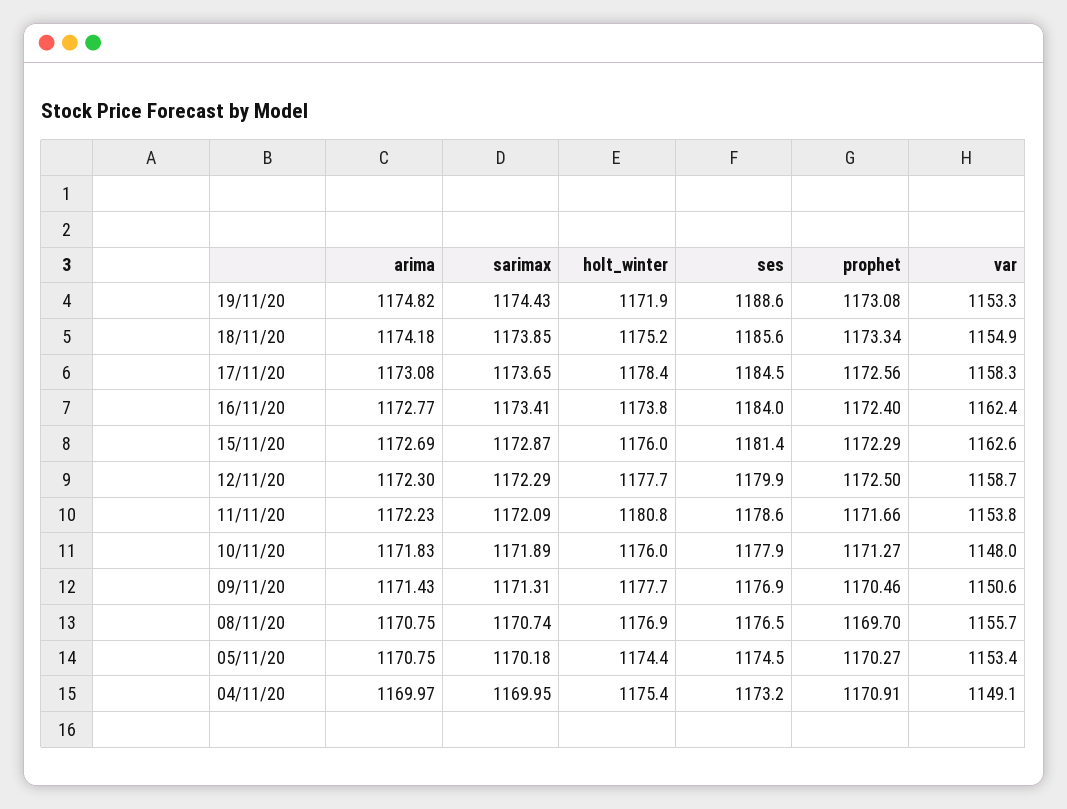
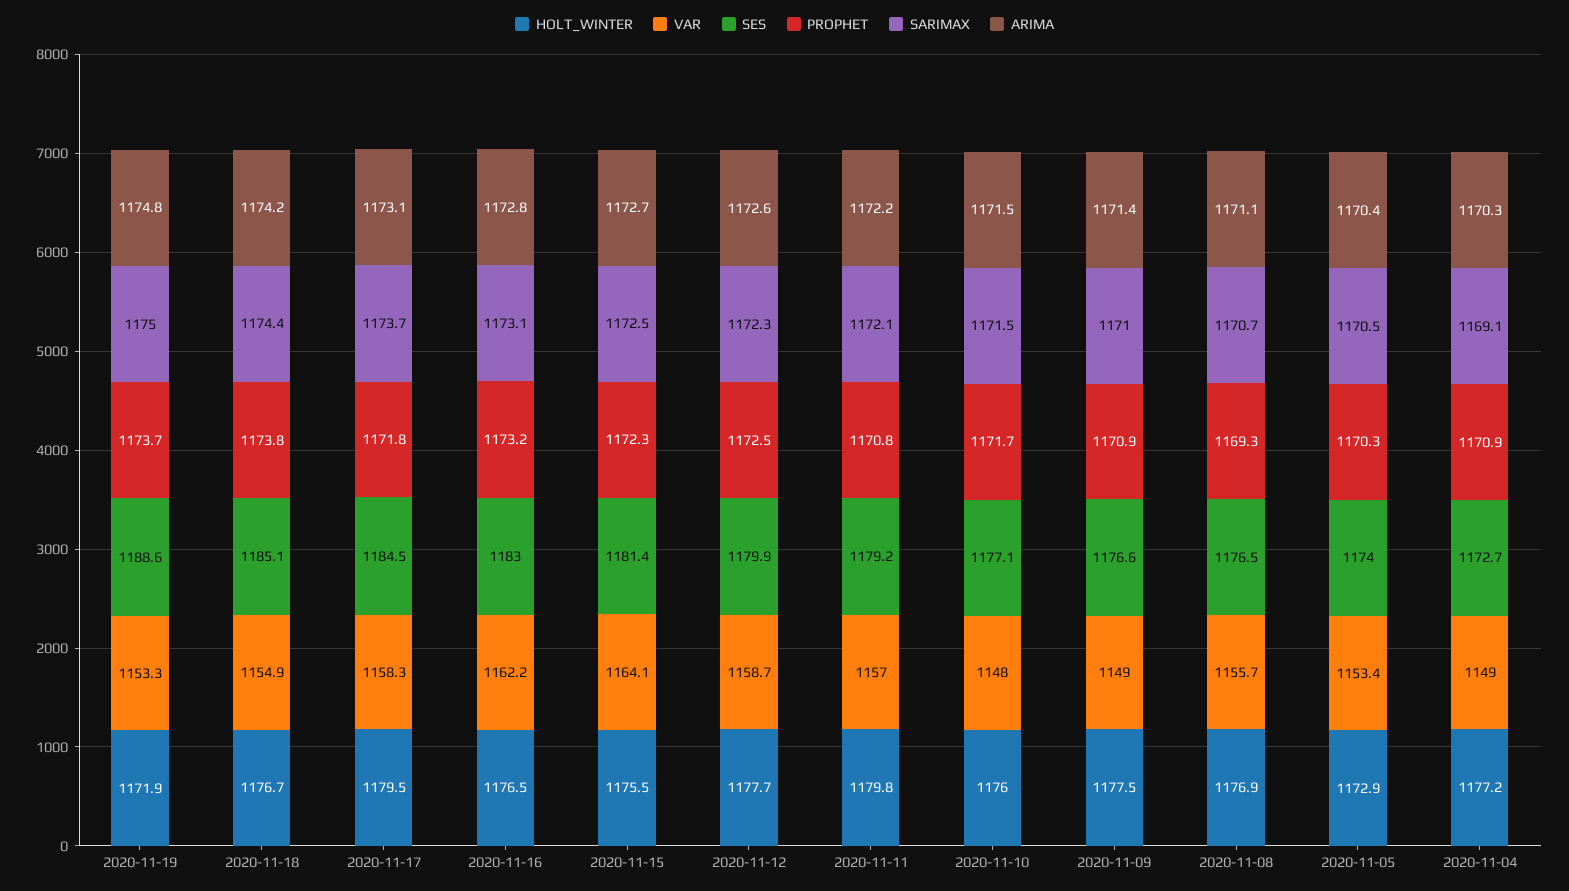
sarimax, 19/11/20: 1174.43 -> 1175
prophet, 19/11/20: 1173.08 -> 1173.7
sarimax, 18/11/20: 1173.85 -> 1174.4
holt_winter, 18/11/20: 1175.2 -> 1176.7
ses, 18/11/20: 1185.6 -> 1185.1
prophet, 18/11/20: 1173.34 -> 1173.8
holt_winter, 17/11/20: 1178.4 -> 1179.5
prophet, 17/11/20: 1172.56 -> 1171.8
sarimax, 16/11/20: 1173.41 -> 1173.1
holt_winter, 16/11/20: 1173.8 -> 1176.5
ses, 16/11/20: 1184 -> 1183
prophet, 16/11/20: 1172.4 -> 1173.2
var, 16/11/20: 1162.4 -> 1162.2
sarimax, 15/11/20: 1172.87 -> 1172.5
holt_winter, 15/11/20: 1176 -> 1175.5
var, 15/11/20: 1162.6 -> 1164.1
arima, 12/11/20: 1172.3 -> 1172.6
holt_winter, 11/11/20: 1180.8 -> 1179.8
ses, 11/11/20: 1178.6 -> 1179.2
prophet, 11/11/20: 1171.66 -> 1170.8
var, 11/11/20: 1153.8 -> 1157
arima, 10/11/20: 1171.83 -> 1171.5
sarimax, 10/11/20: 1171.89 -> 1171.5
ses, 10/11/20: 1177.9 -> 1177.1
prophet, 10/11/20: 1171.27 -> 1171.7
sarimax, 09/11/20: 1171.31 -> 1171
holt_winter, 09/11/20: 1177.7 -> 1177.5
ses, 09/11/20: 1176.9 -> 1176.6
prophet, 09/11/20: 1170.46 -> 1170.9
var, 09/11/20: 1150.6 -> 1149
arima, 08/11/20: 1170.75 -> 1171.1
prophet, 08/11/20: 1169.7 -> 1169.3
arima, 05/11/20: 1170.75 -> 1170.4
sarimax, 05/11/20: 1170.18 -> 1170.5
holt_winter, 05/11/20: 1174.4 -> 1172.9
ses, 05/11/20: 1174.5 -> 1174
arima, 04/11/20: 1169.97 -> 1170.3
sarimax, 04/11/20: 1169.95 -> 1169.1
holt_winter, 04/11/20: 1175.4 -> 1177.2
ses, 04/11/20: 1173.2 -> 1172.7
var, 04/11/20: 1149.1 -> 1149

